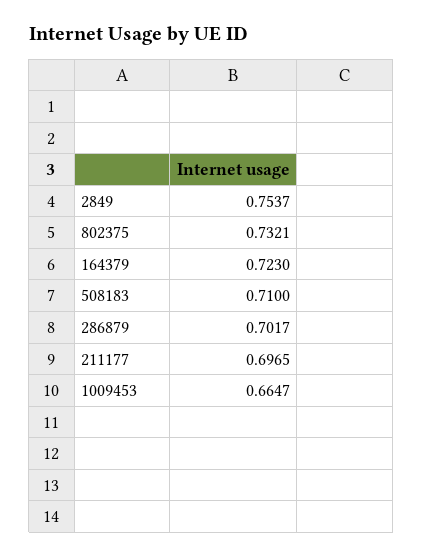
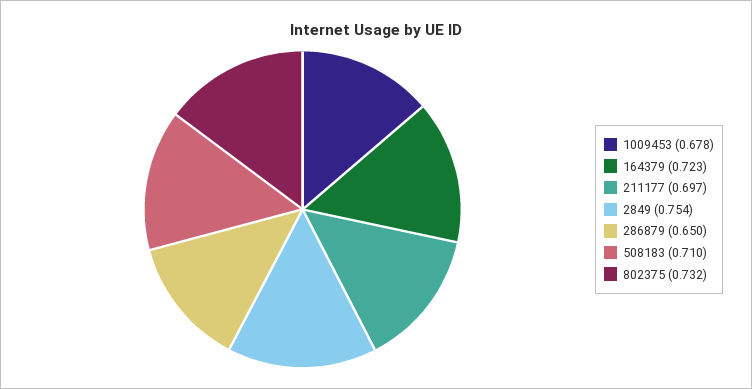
286879: 0.7017 -> 0.65
1009453: 0.6647 -> 0.678

